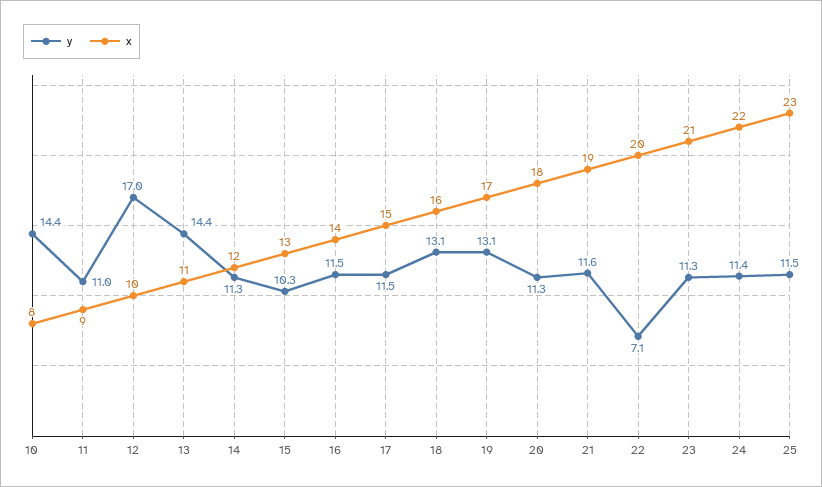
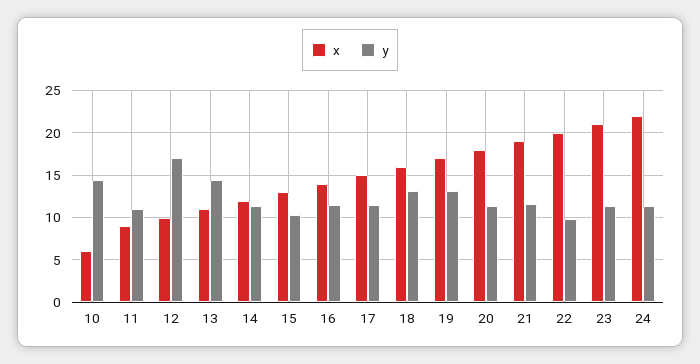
x, 10: 8 -> 6
y, 22: 7.1 -> 10
y, 25: 11.5 -> none
x, 25: 23 -> none

